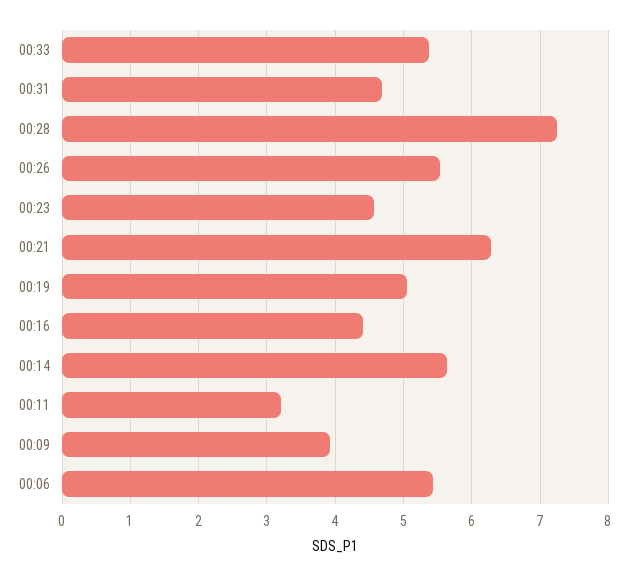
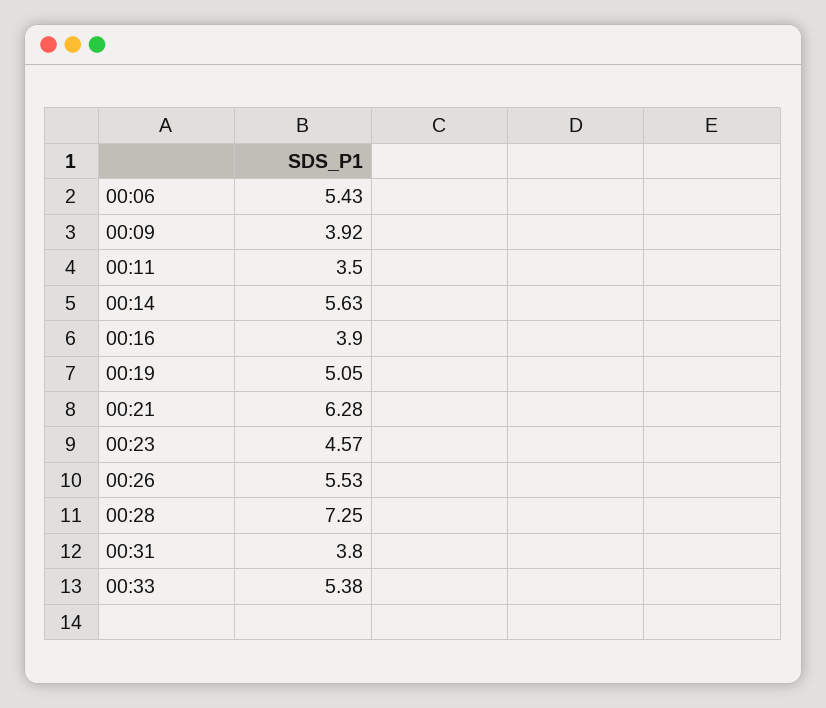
00:31: 4.7 -> 3.8
00:16: 4.4 -> 3.9
00:11: 3.2 -> 3.5

